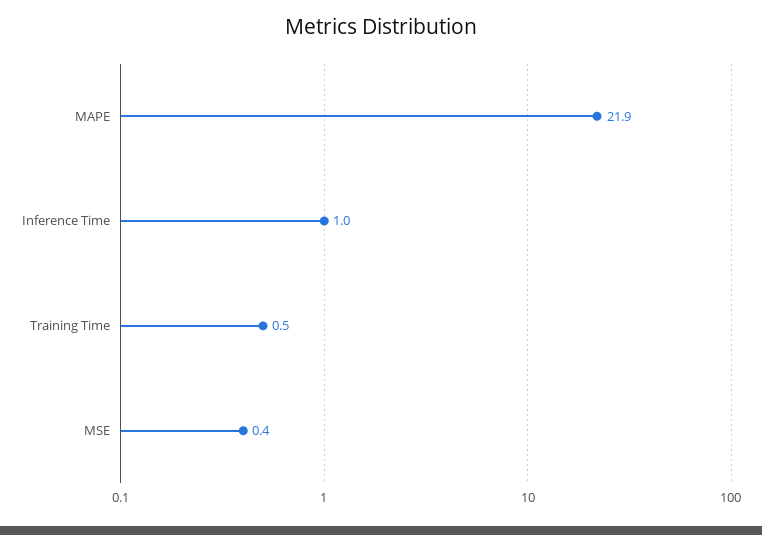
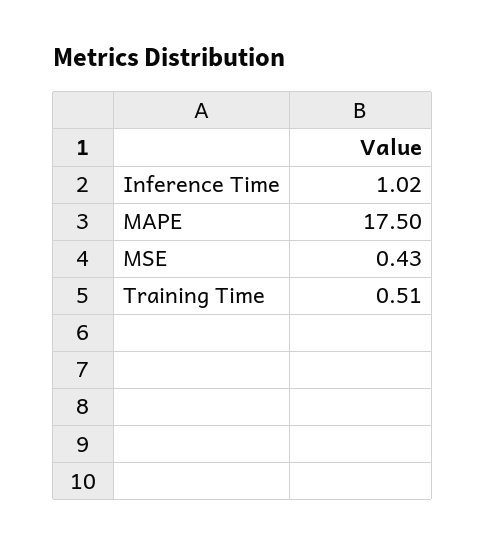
MAPE: 21.9 -> 17.5

